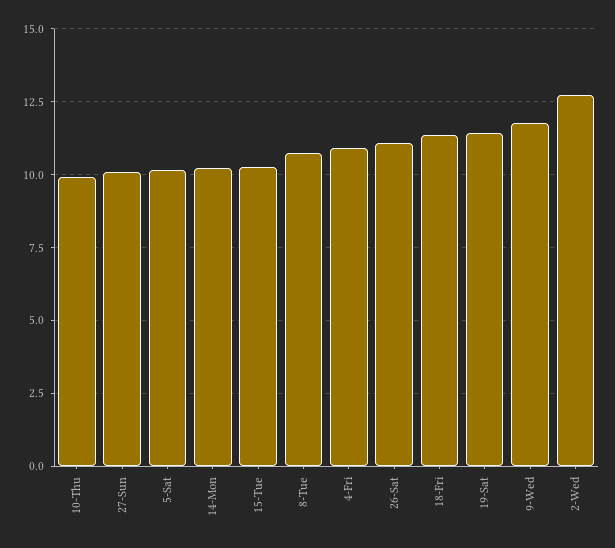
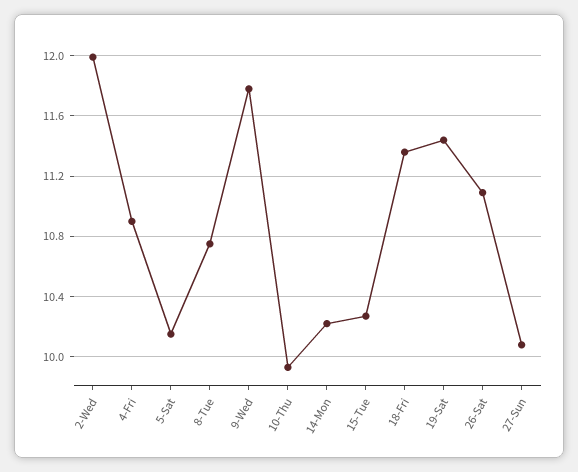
2-Wed: 12.75 -> 12

